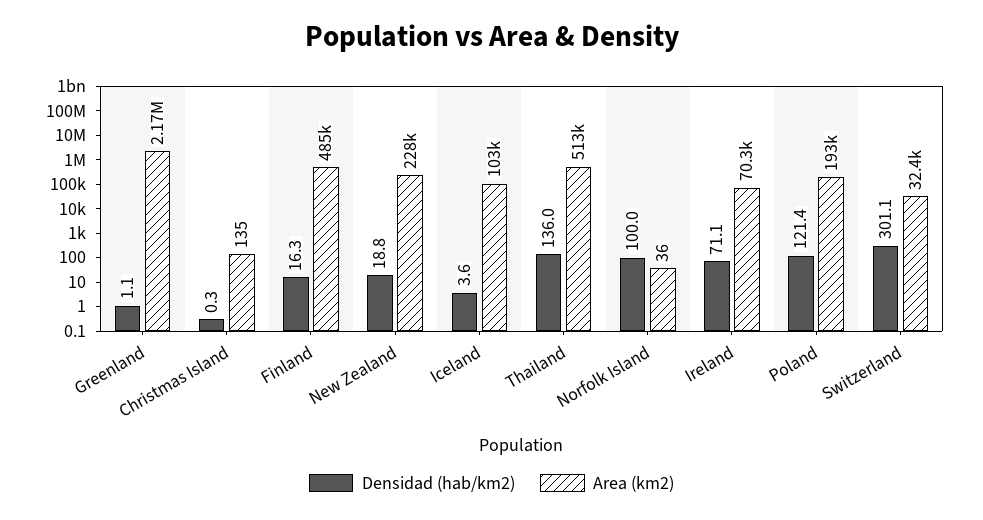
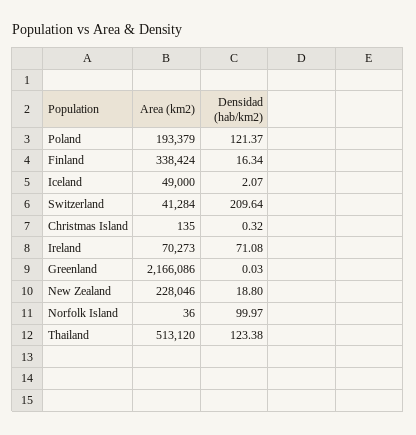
Densidad (hab/km2), Greenland: 1.1 -> 0.03
Area (km2), Finland: 485000 -> 338424
Densidad (hab/km2), Iceland: 3.6 -> 2.07
Area (km2), Iceland: 103000 -> 49000
Densidad (hab/km2), Thailand: 136 -> 123.38
Densidad (hab/km2), Switzerland: 301.1 -> 209.64
Area (km2), Switzerland: 32400 -> 41284

